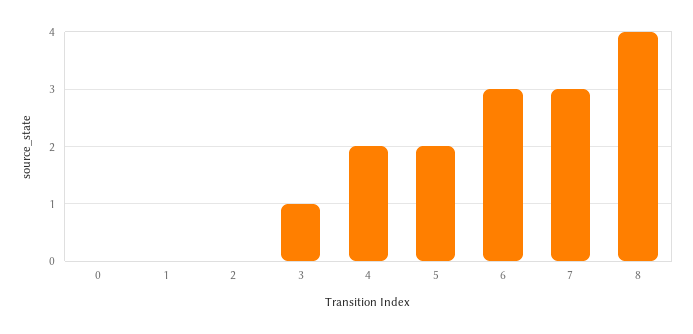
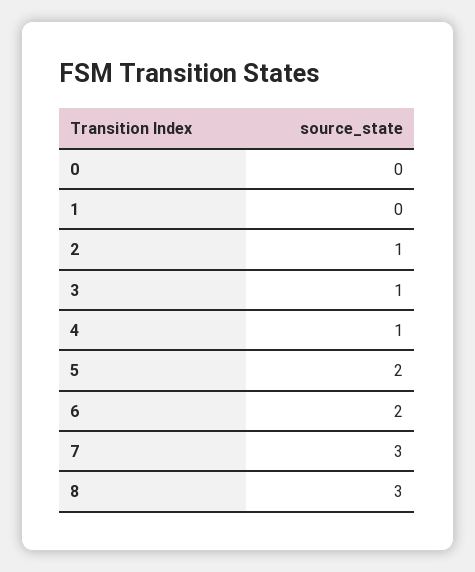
2: 0 -> 1
4: 2 -> 1
6: 3 -> 2
8: 4 -> 3

